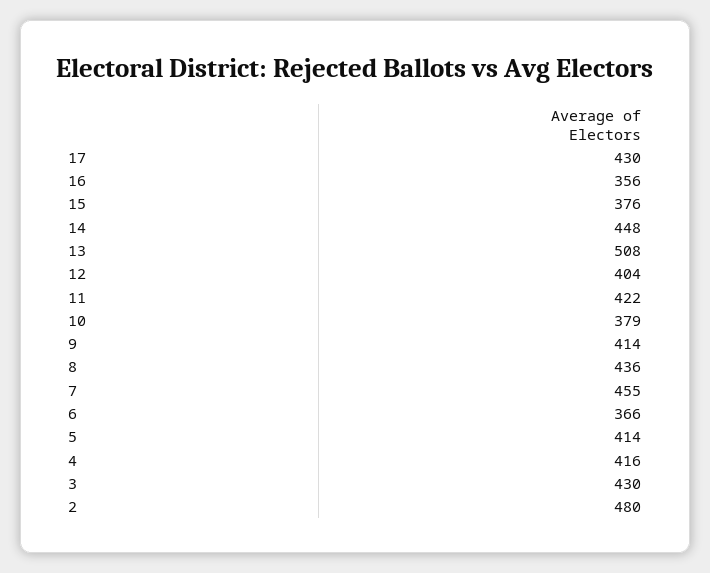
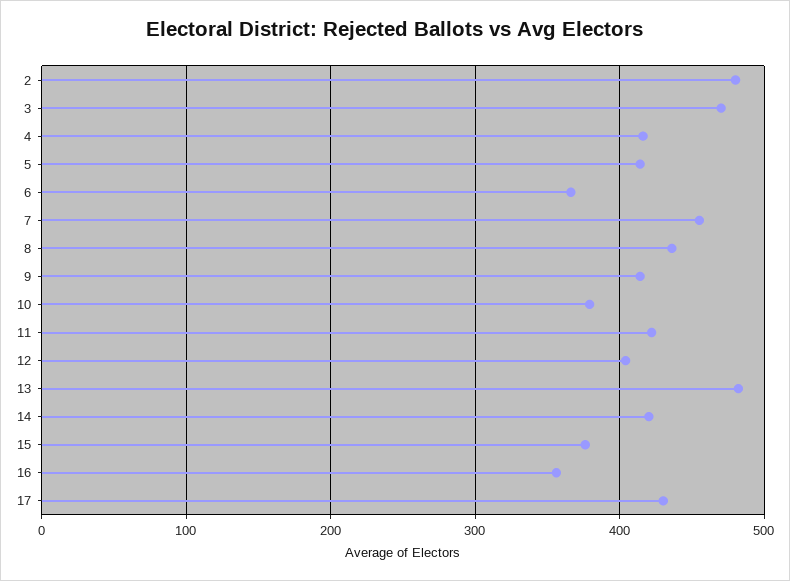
14: 448 -> 420
13: 508 -> 480
3: 430 -> 470

